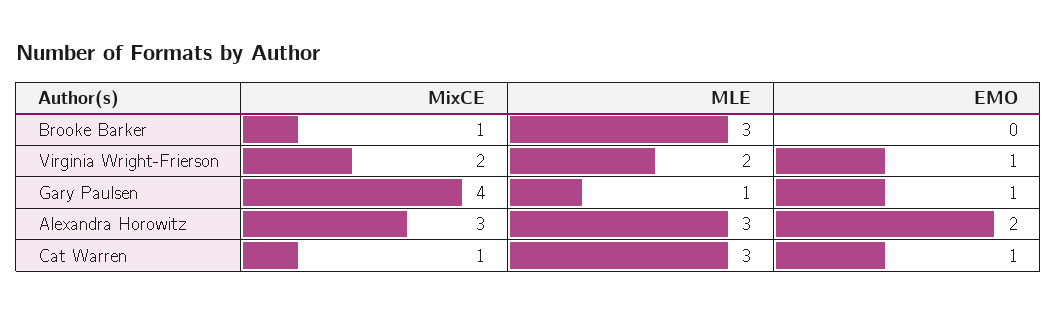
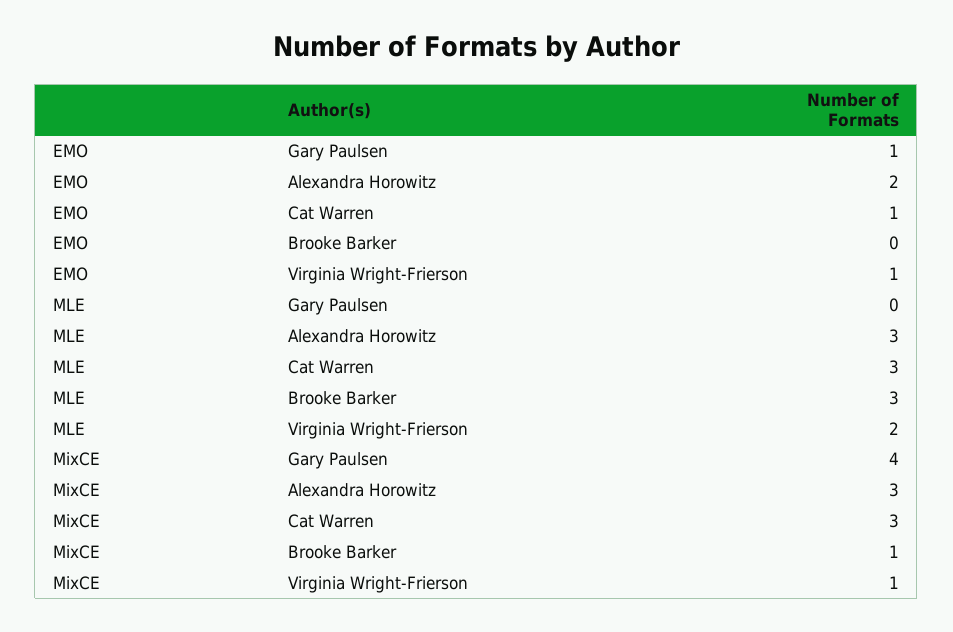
MixCE, Virginia Wright-Frierson: 2 -> 1
MLE, Gary Paulsen: 1 -> 0
MixCE, Cat Warren: 1 -> 3

